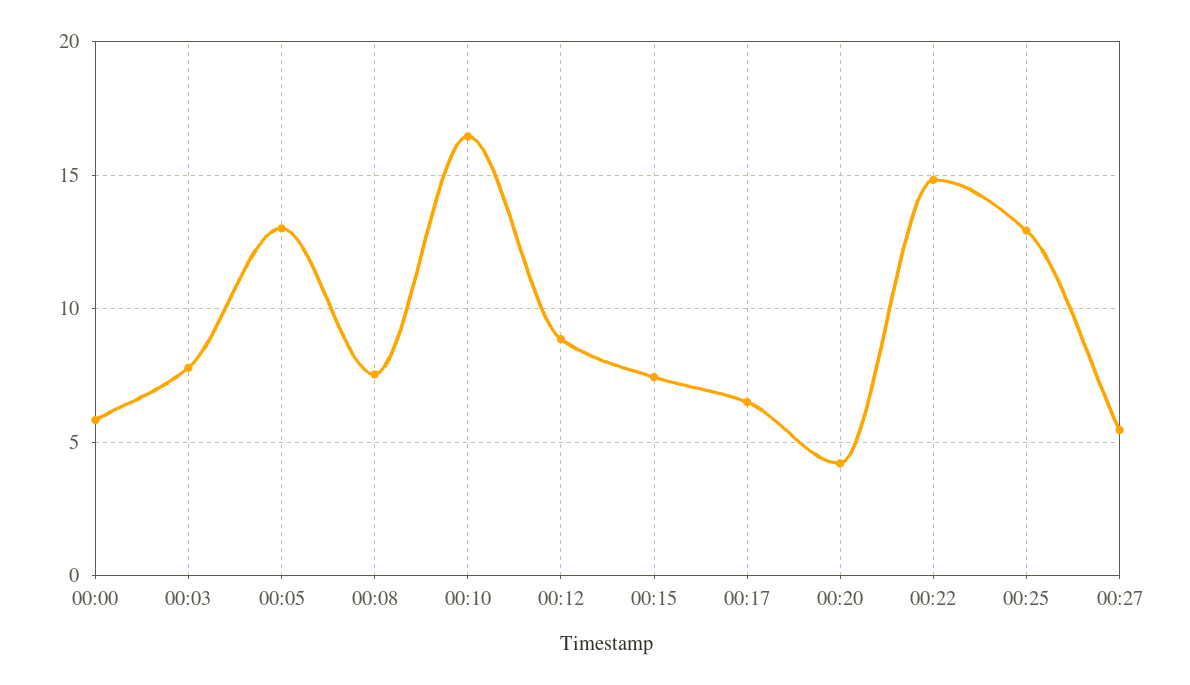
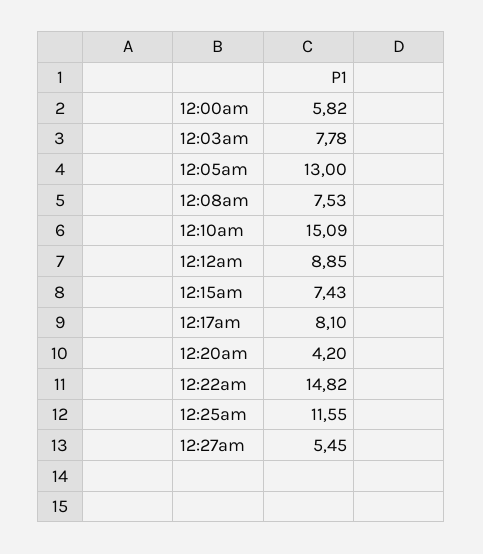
00:10: 16.5 -> 15.09
00:17: 6.5 -> 8.1
00:25: 13 -> 11.55

